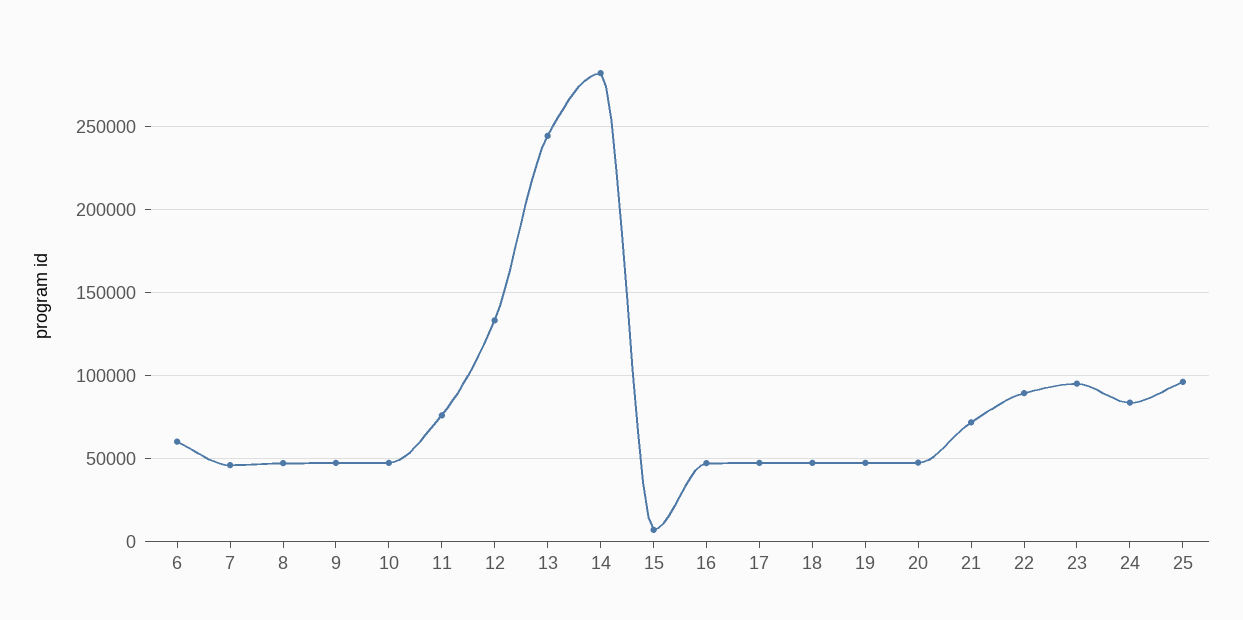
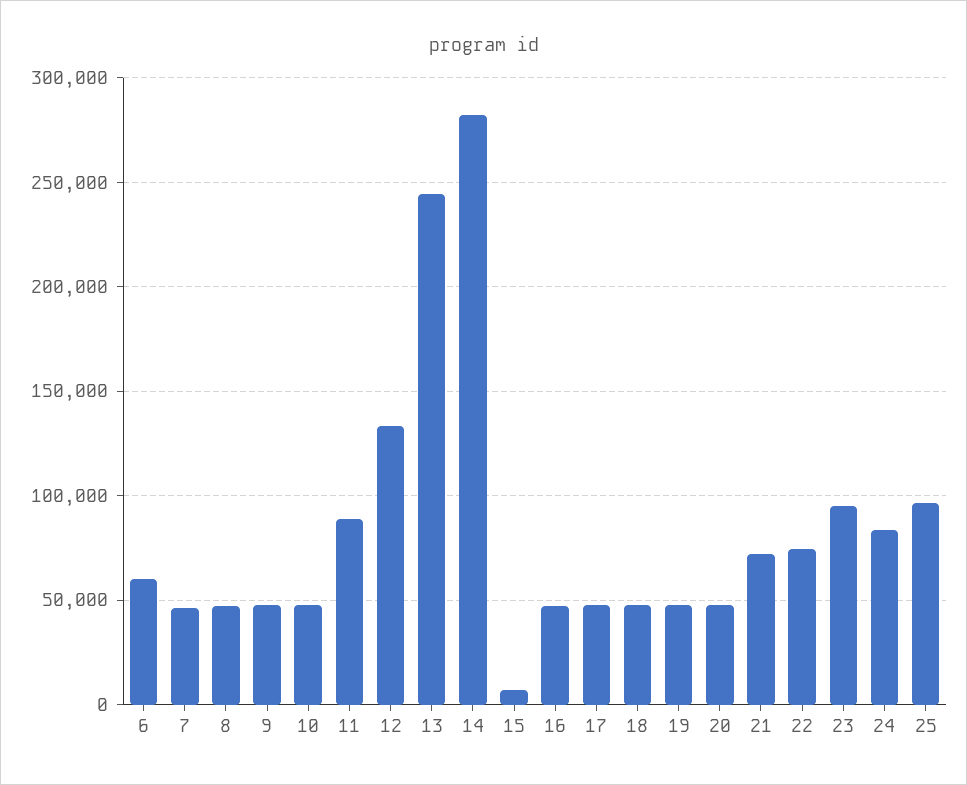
11: 75000 -> 90000
22: 90000 -> 75000

